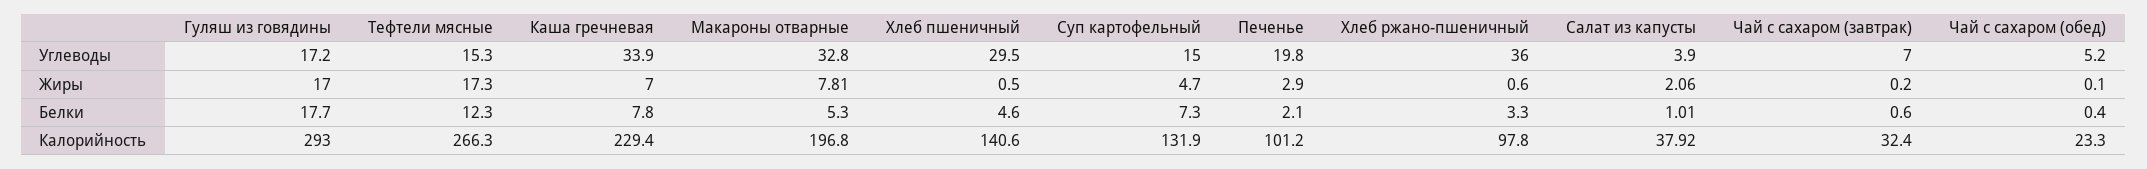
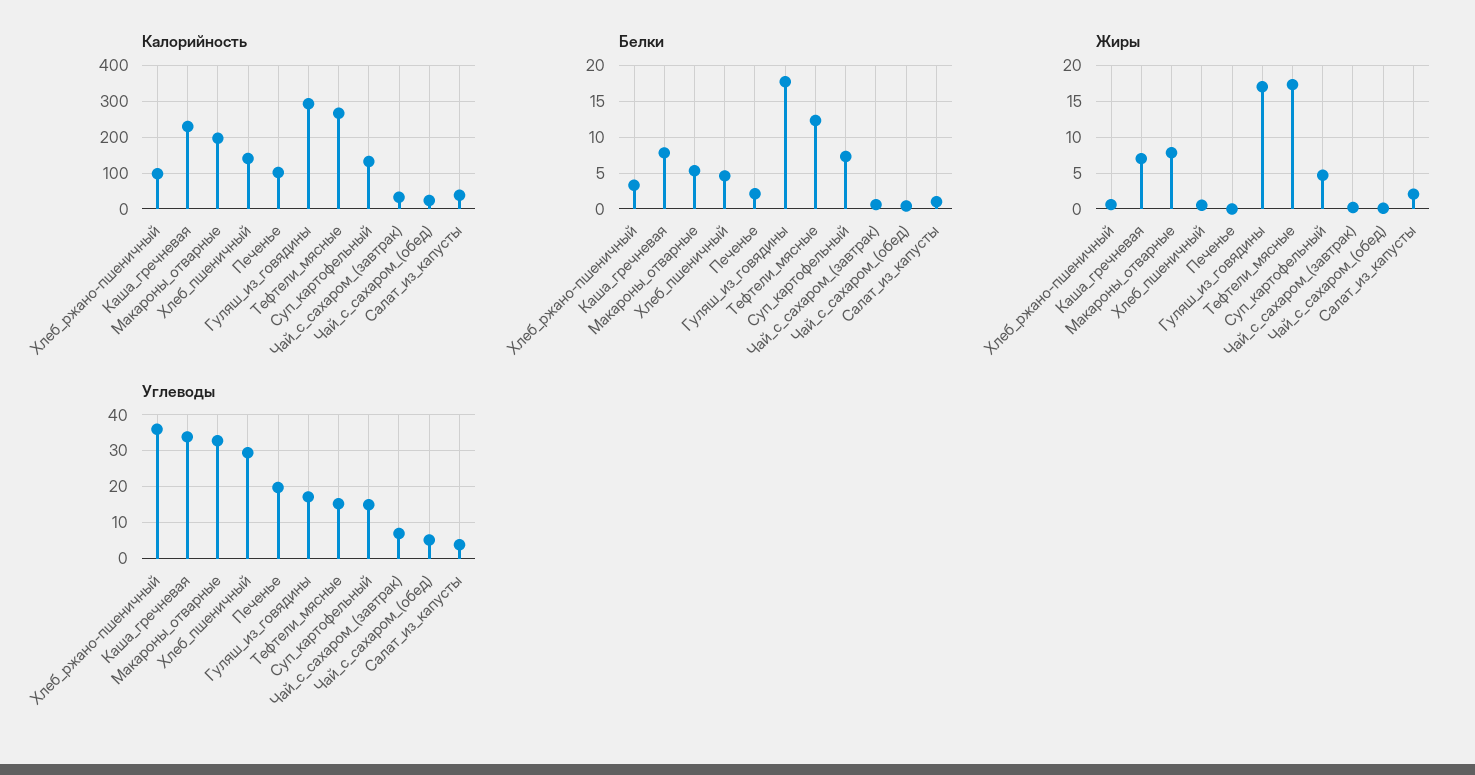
Жиры, Печенье: 2.9 -> 0

